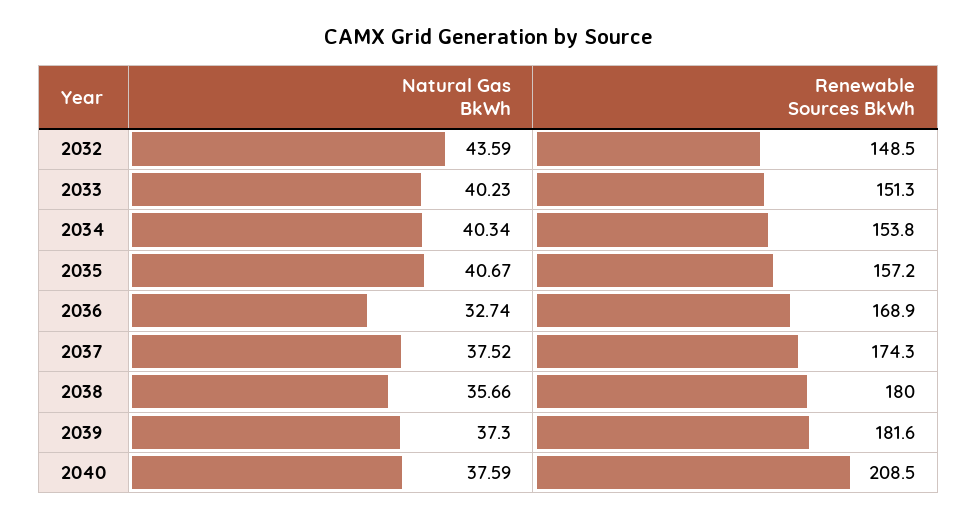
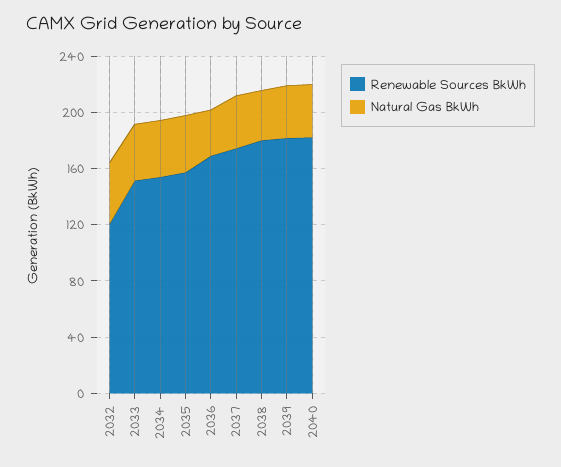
Renewable Sources BkWh, 2032: 148.5 -> 120
Renewable Sources BkWh, 2040: 208.5 -> 180

